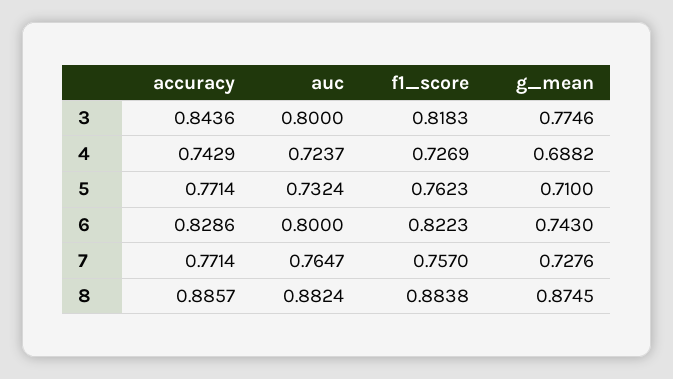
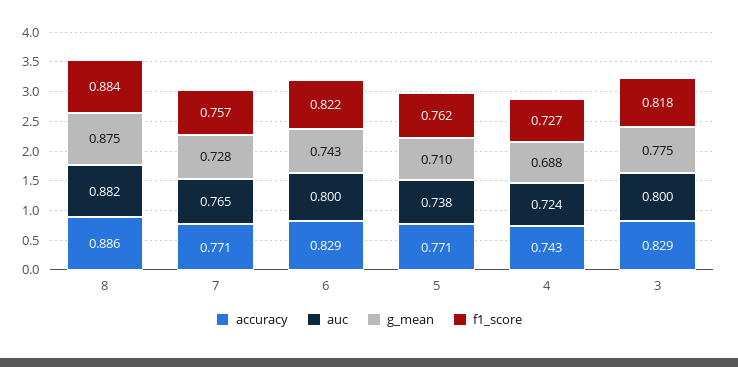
accuracy, 3: 0.8436 -> 0.829
auc, 5: 0.7324 -> 0.738

